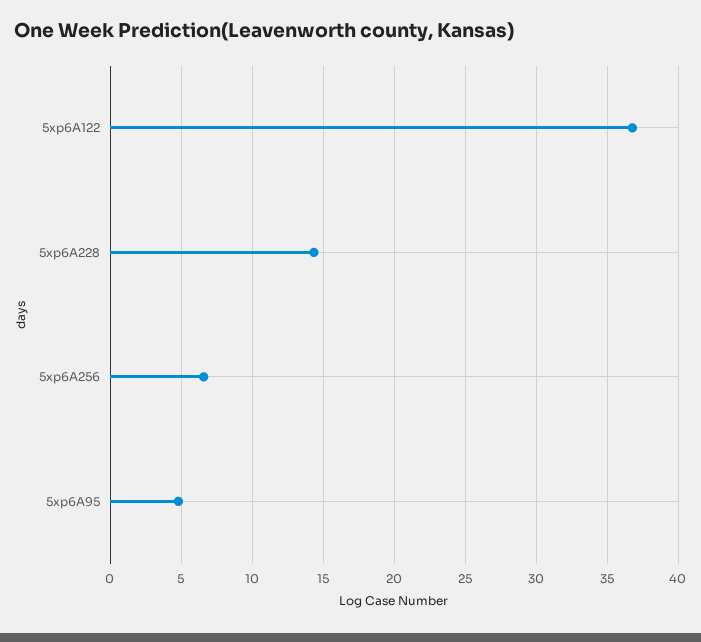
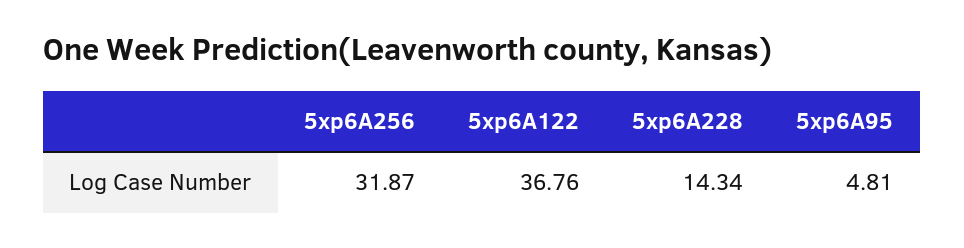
5xp6A256: 6.5 -> 31.87

